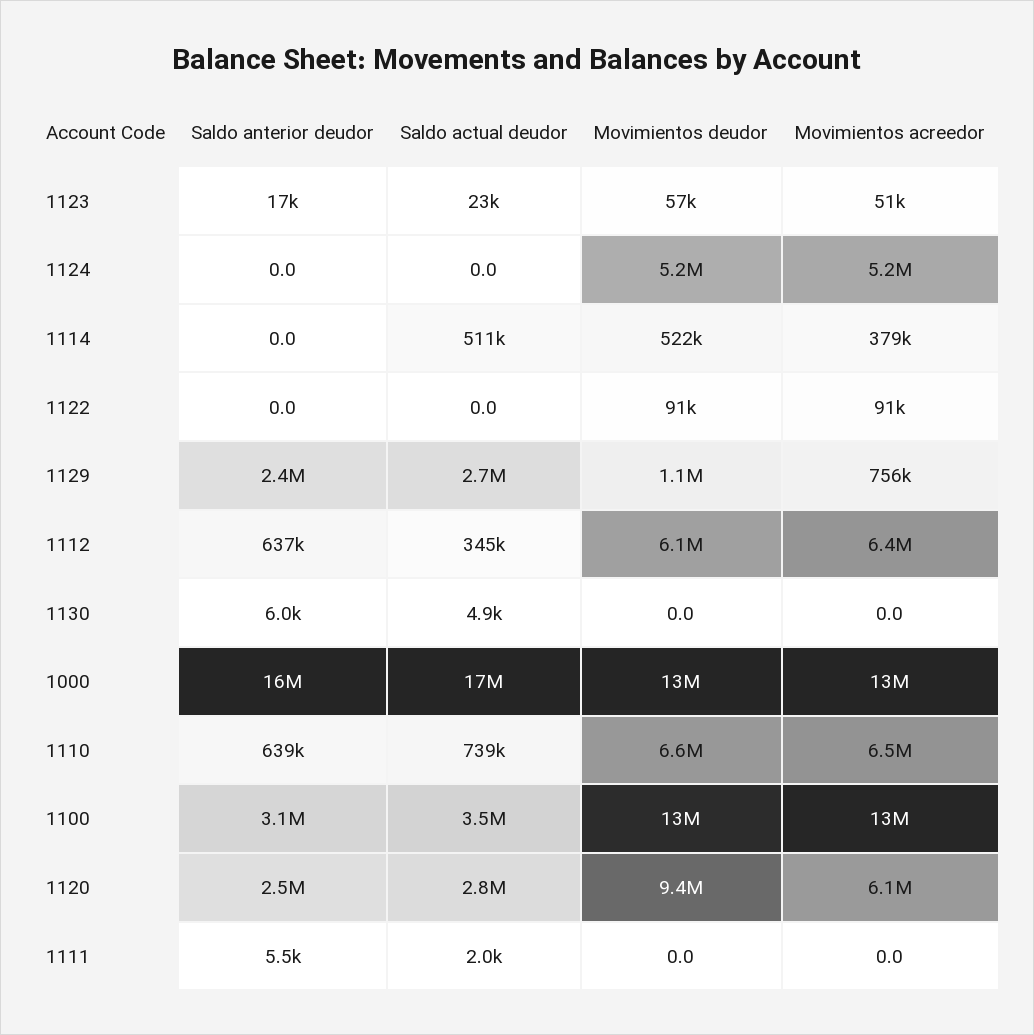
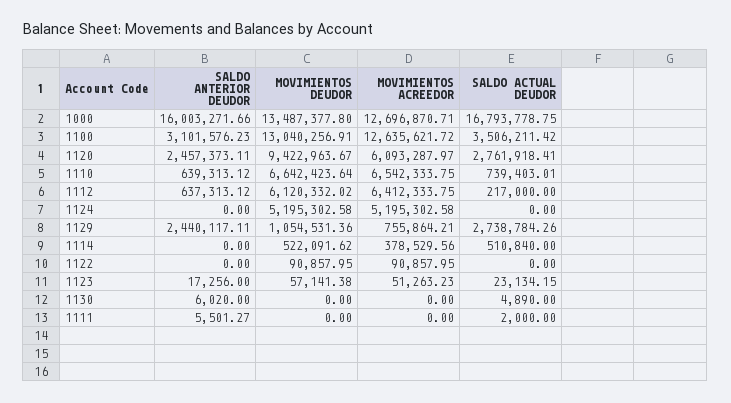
Saldo actual deudor, 1112: 345000 -> 217000

